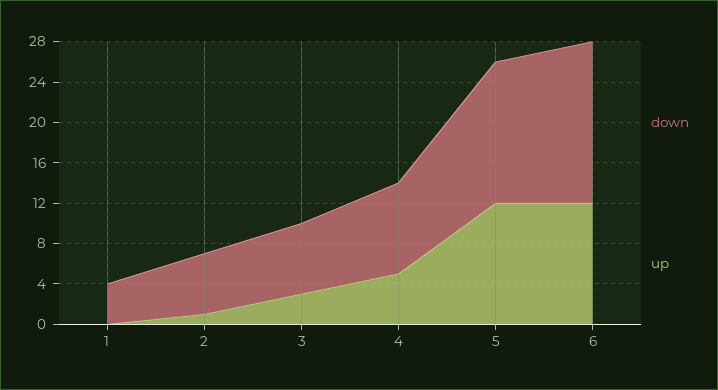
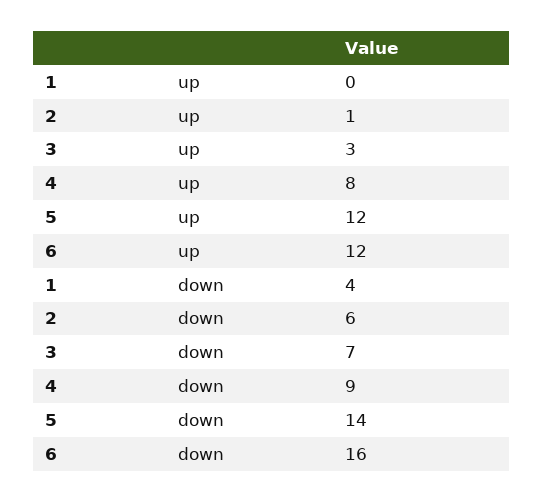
up, 4: 5 -> 8

